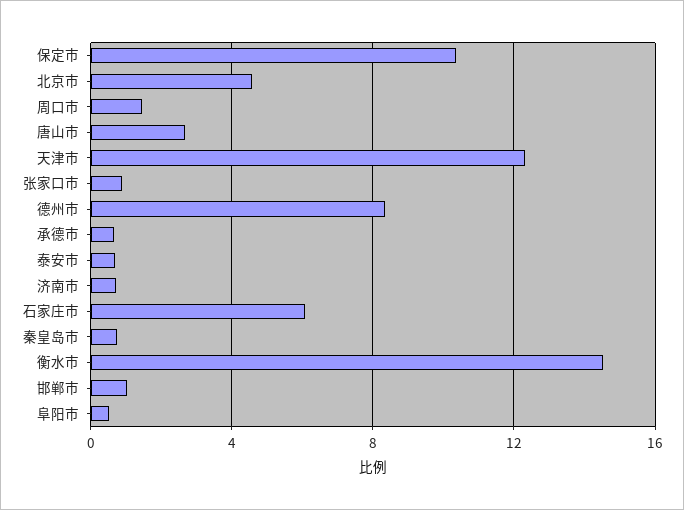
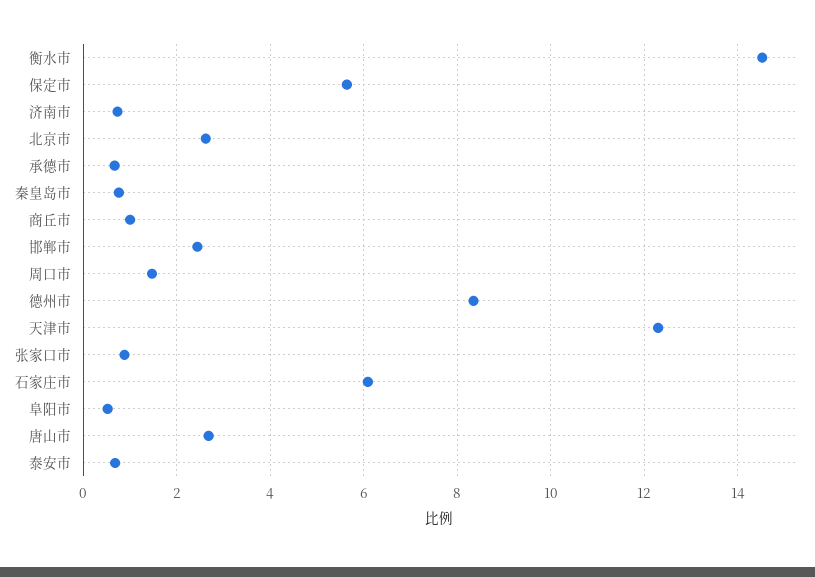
保定市: 10.5 -> 5.6
北京市: 4.5 -> 2.6
邯郸市: 1 -> 2.4
商丘市: none -> 1

